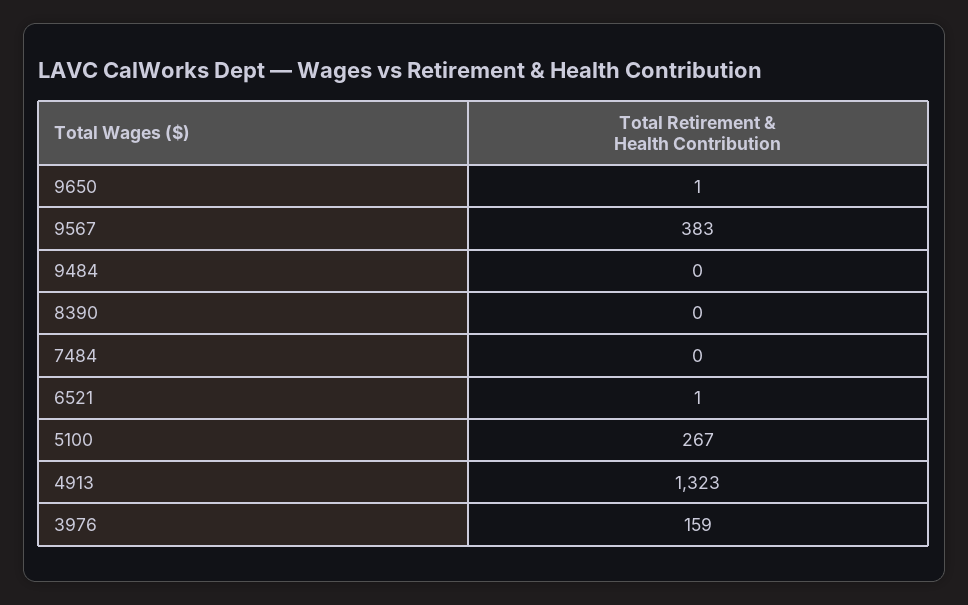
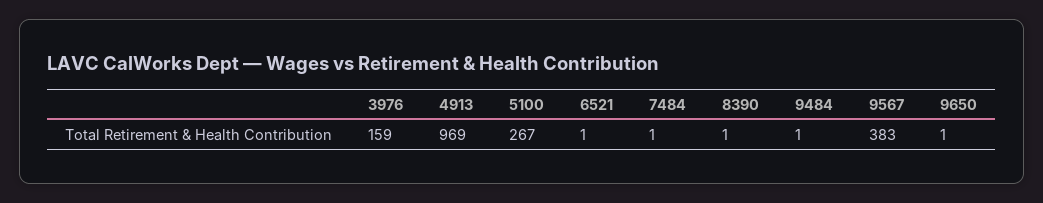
9484: 0 -> 1
8390: 0 -> 1
7484: 0 -> 1
4913: 1323 -> 969

